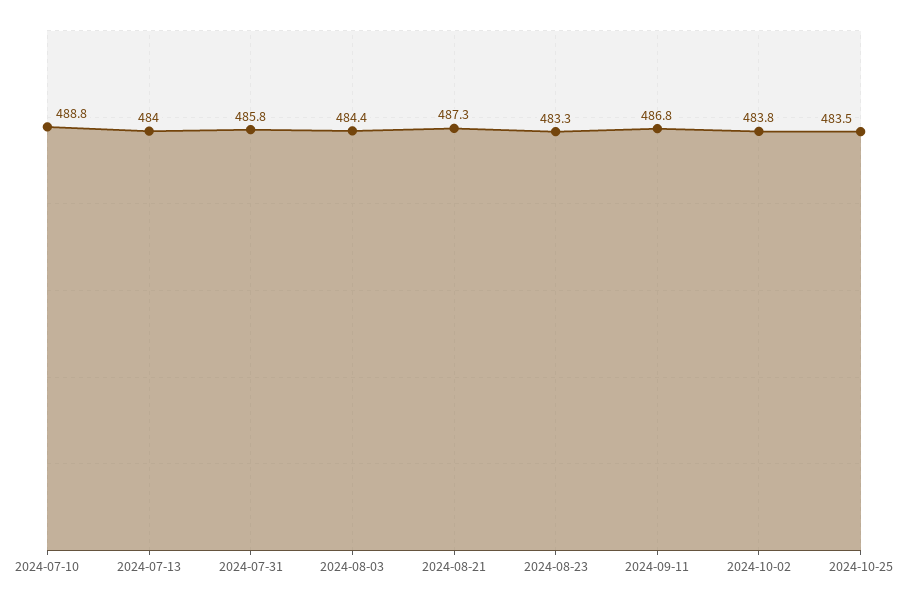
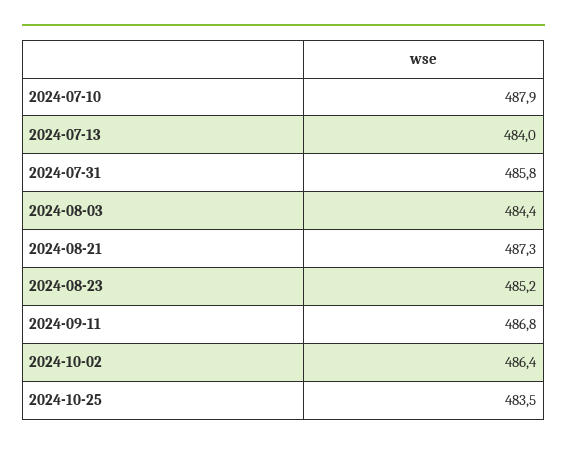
2024-07-10: 488.8 -> 487.9
2024-08-23: 483.3 -> 485.2
2024-10-02: 483.8 -> 486.4

